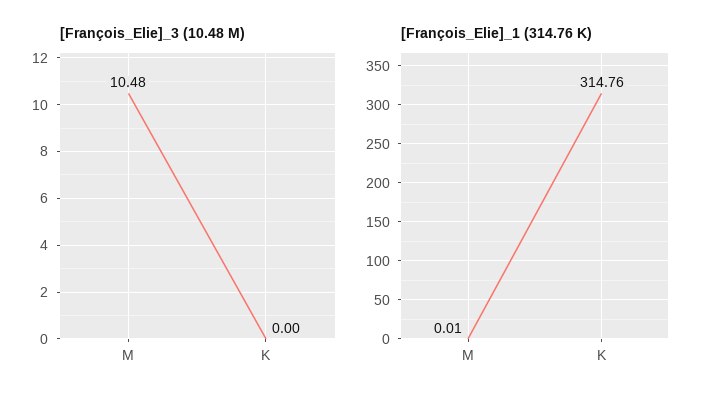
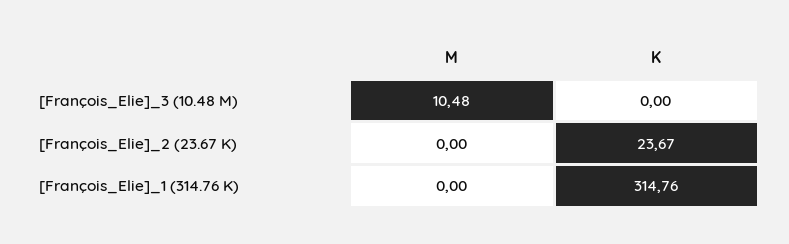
[François_Elie]_1 (314.76 K), M: 0.01 -> 0
[François_Elie]_2 (23.67 K), M: none -> 0
[François_Elie]_2 (23.67 K), K: none -> 23.67

